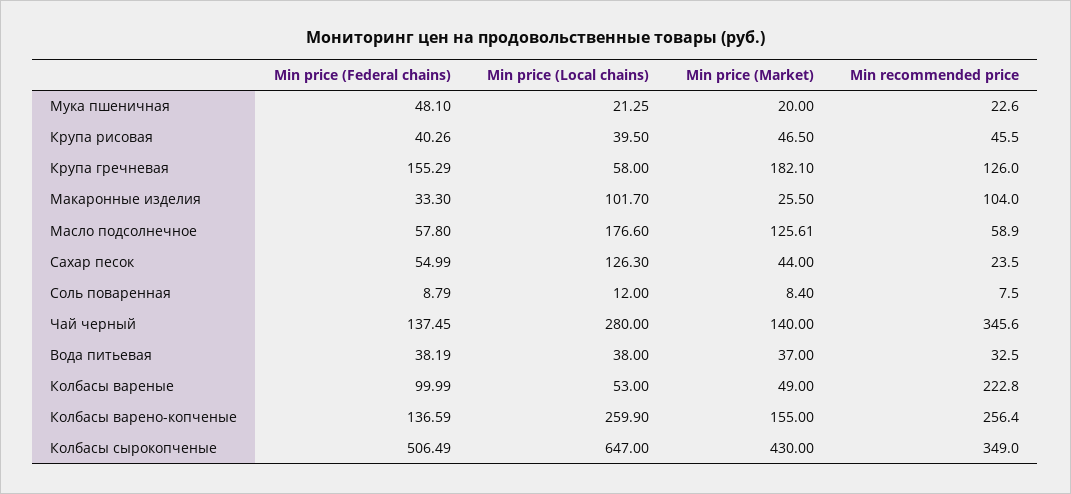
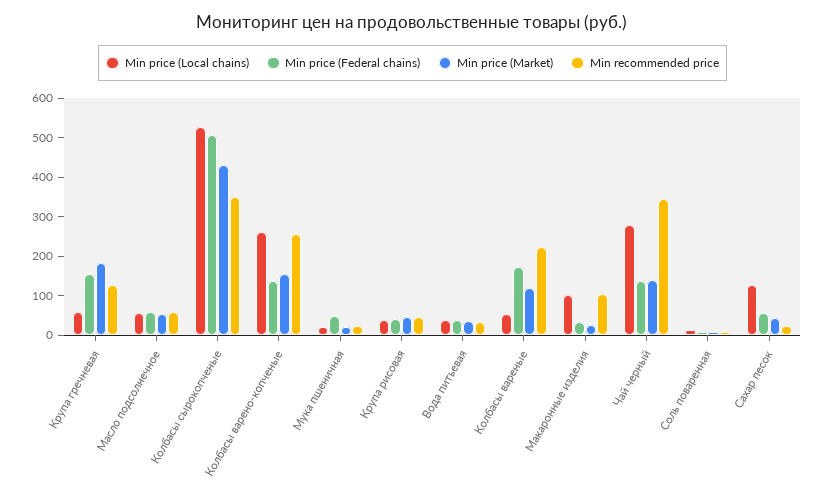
Min price (Local chains), Масло подсолнечное: 176.6 -> 50
Min price (Market), Масло подсолнечное: 125.61 -> 50
Min price (Federal chains), Колбасы вареные: 99.99 -> 175
Min price (Market), Колбасы вареные: 49 -> 125
Min price (Local chains), Колбасы сырокопченые: 647 -> 525

